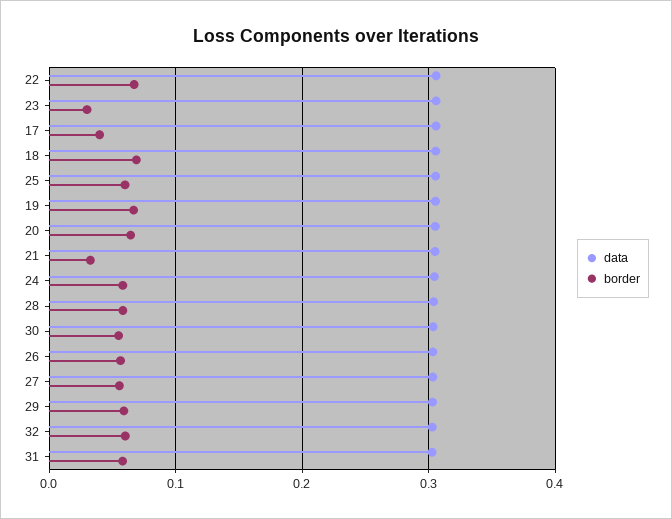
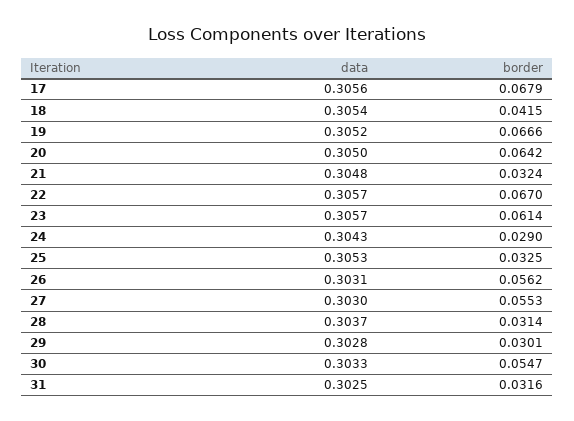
border, 23: 0.03 -> 0.0614
border, 17: 0.04 -> 0.0679
border, 18: 0.07 -> 0.0415
border, 25: 0.06 -> 0.0325
border, 24: 0.06 -> 0.029
border, 28: 0.06 -> 0.0314
border, 29: 0.06 -> 0.0301
data, 32: 0.3 -> none
border, 32: 0.06 -> none
border, 31: 0.06 -> 0.0316

